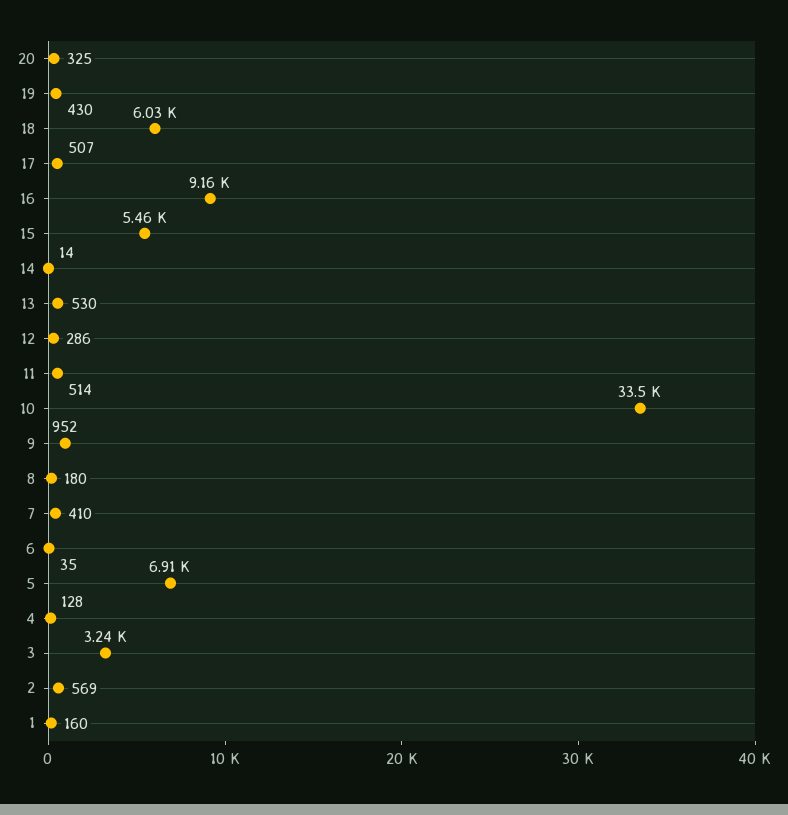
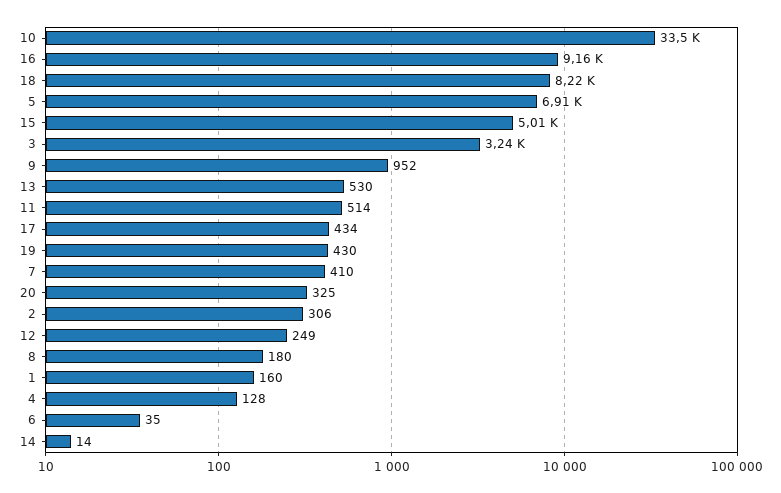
18: 6030 -> 8220
17: 507 -> 434
15: 5460 -> 5010
12: 286 -> 249
2: 569 -> 306

